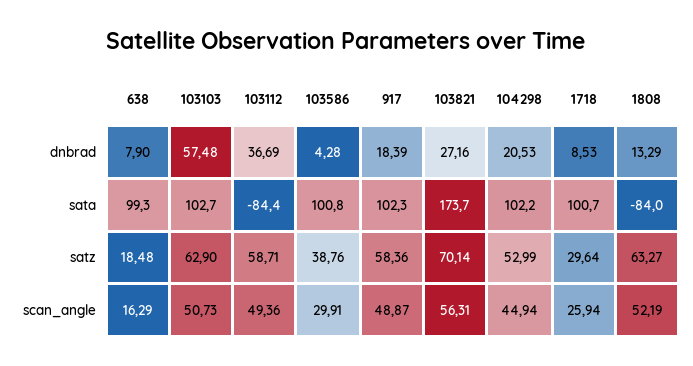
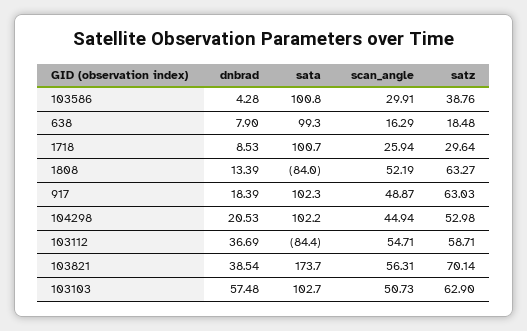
103821, dnbrad: 27.16 -> 38.54
1808, dnbrad: 13.29 -> 13.39
917, satz: 58.36 -> 63.03
104298, satz: 52.99 -> 52.98
103112, scan_angle: 49.36 -> 54.71

